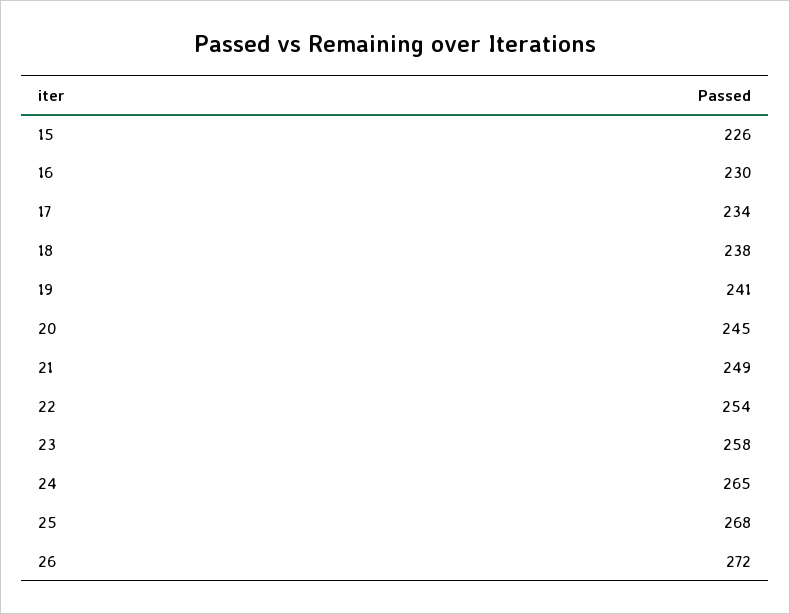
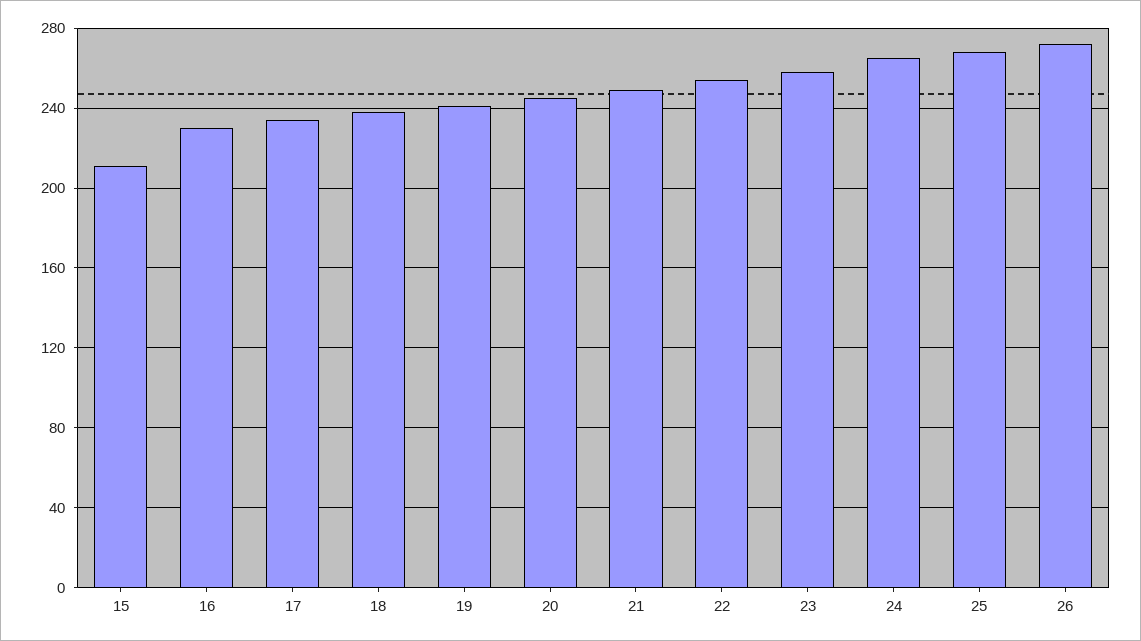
15: 226 -> 210

